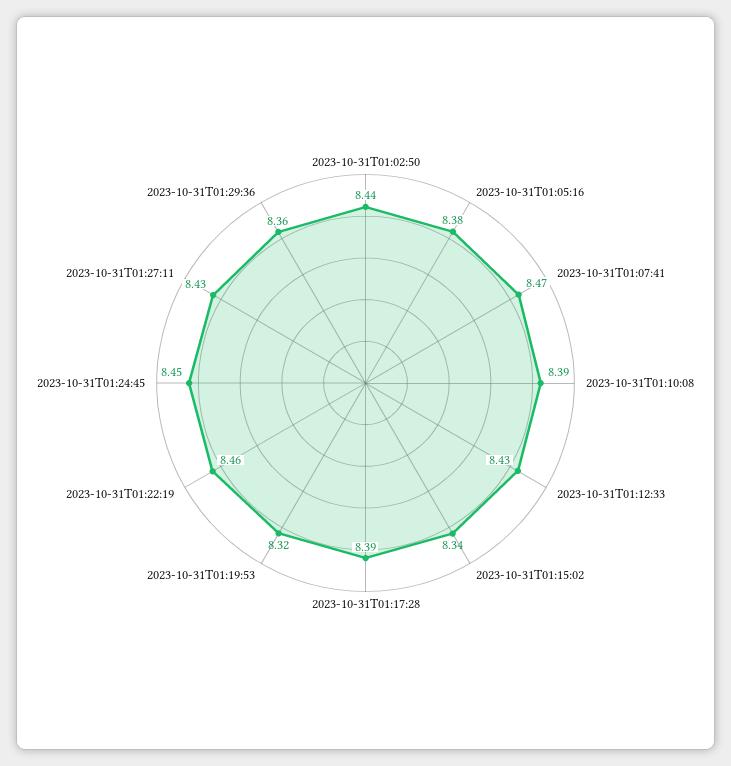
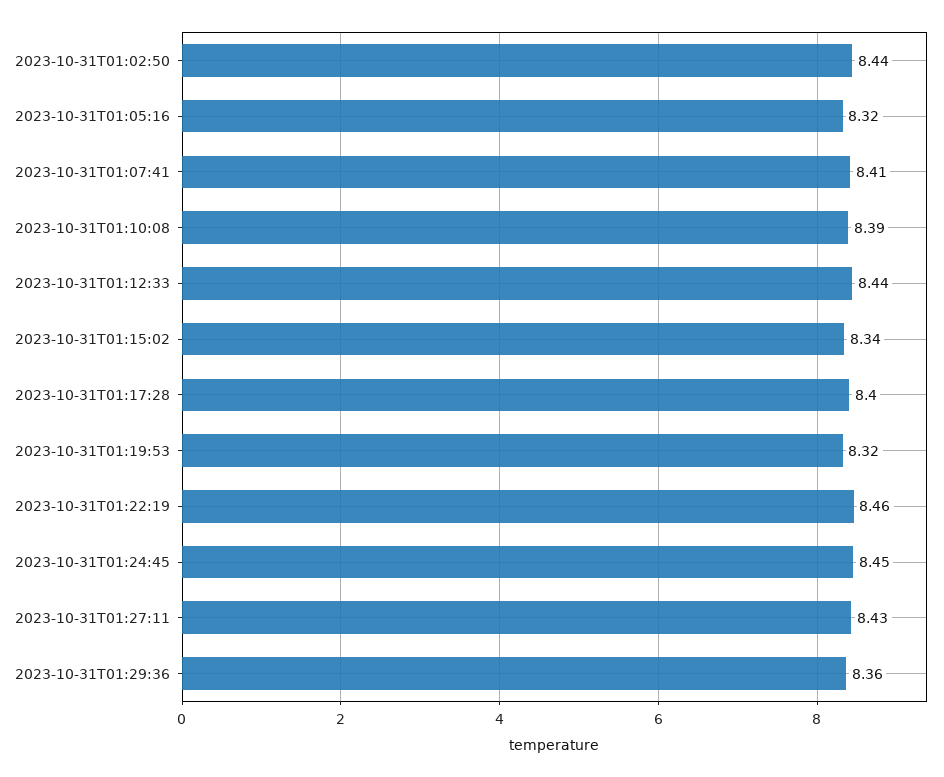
2023-10-31T01:05:16: 8.38 -> 8.32
2023-10-31T01:07:41: 8.47 -> 8.41
2023-10-31T01:12:33: 8.43 -> 8.44
2023-10-31T01:17:28: 8.39 -> 8.4

